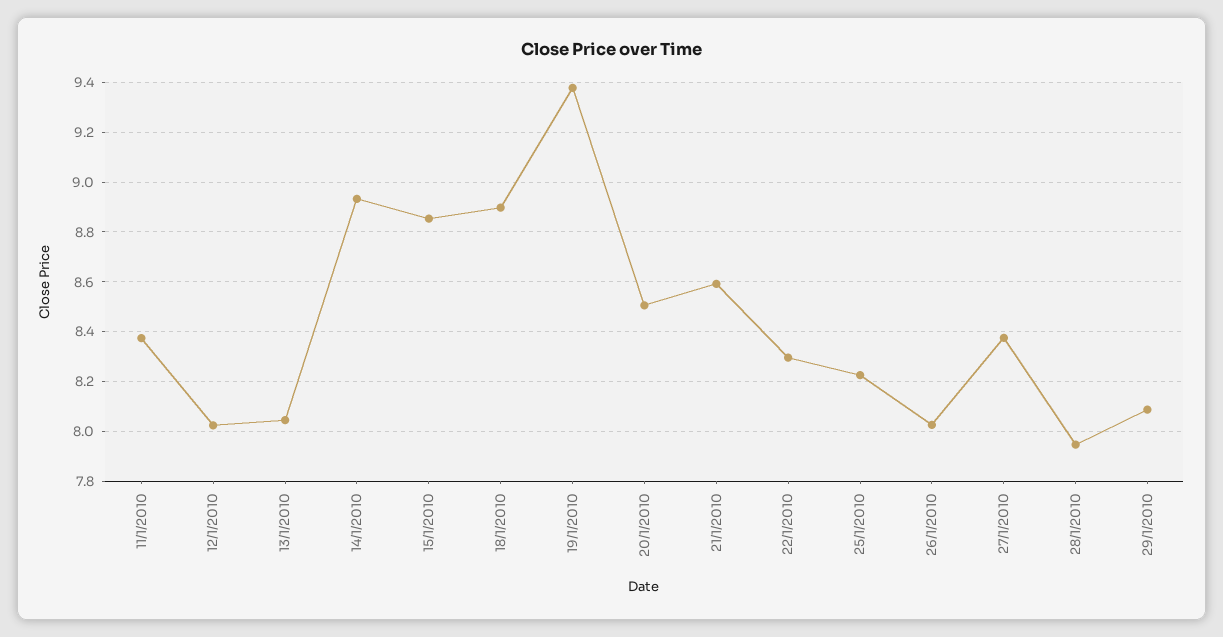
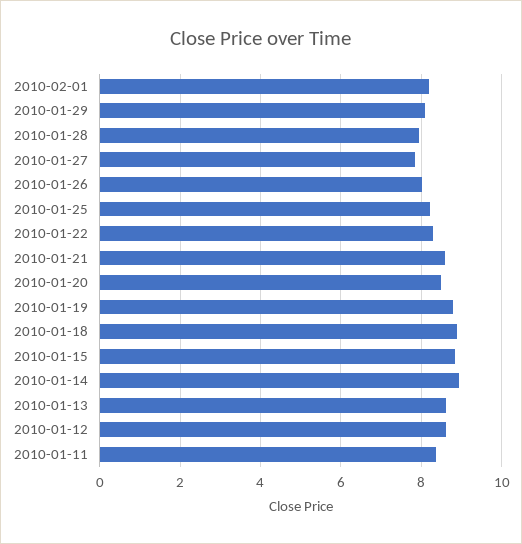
12/1/2010: 8.025 -> 8.6
13/1/2010: 8.05 -> 8.6
19/1/2010: 9.375 -> 8.8
27/1/2010: 8.375 -> 7.8
2010-02-01: none -> 8.2

